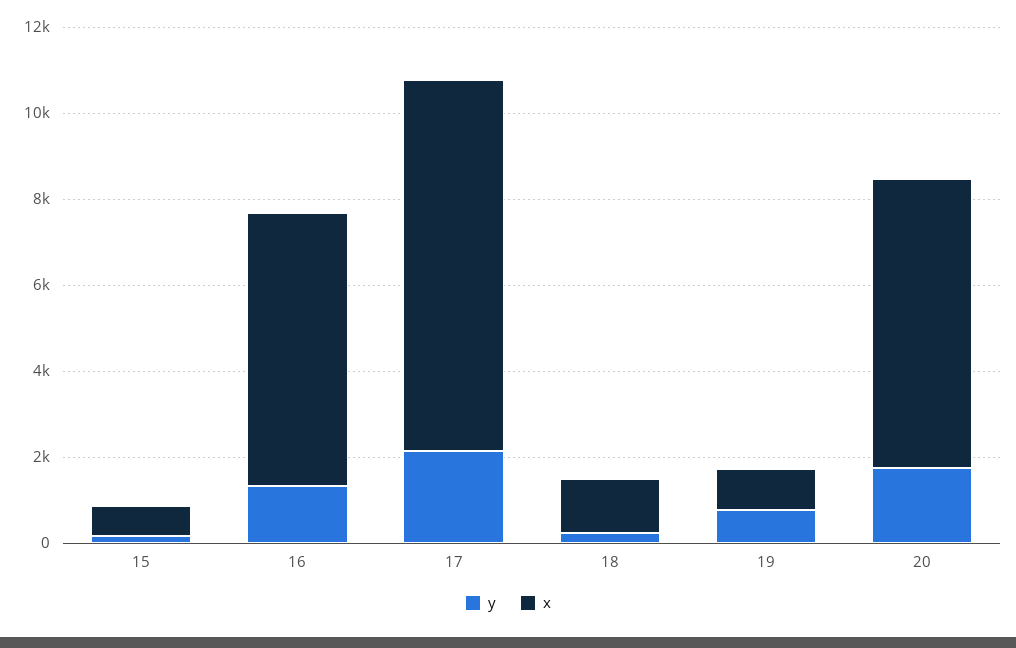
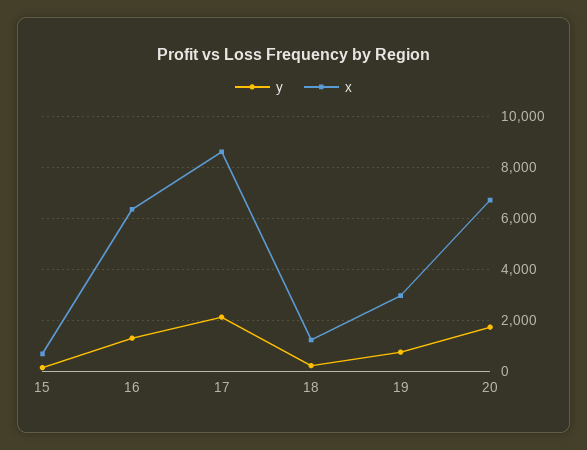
x, 19: 1000 -> 3000

